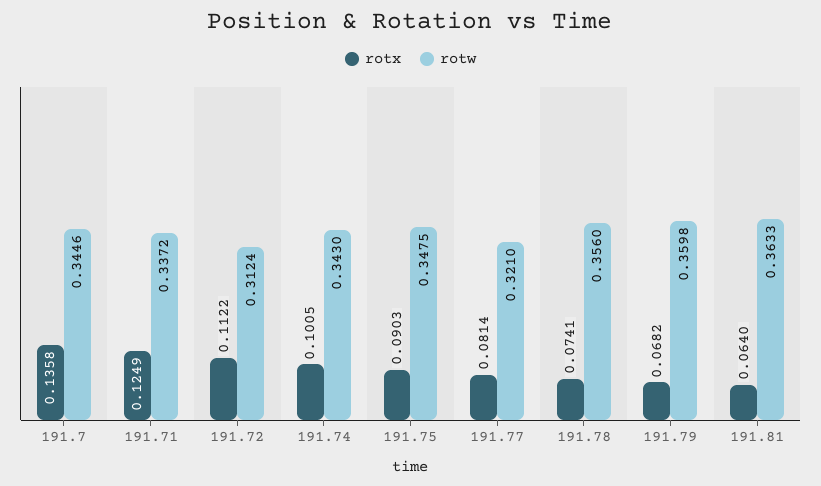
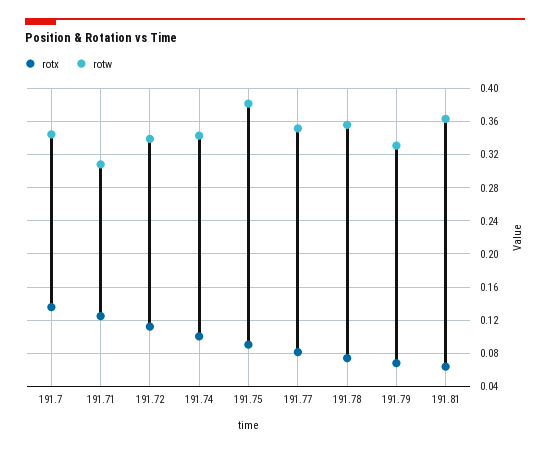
rotw, 191.71: 0.3372 -> 0.31
rotw, 191.72: 0.3124 -> 0.34
rotw, 191.75: 0.3475 -> 0.38
rotw, 191.77: 0.321 -> 0.35
rotw, 191.79: 0.3598 -> 0.33

